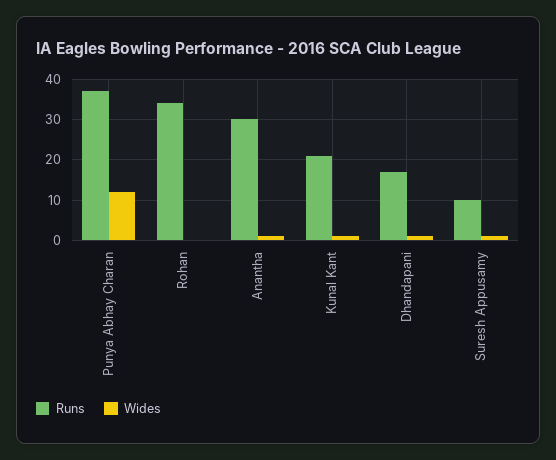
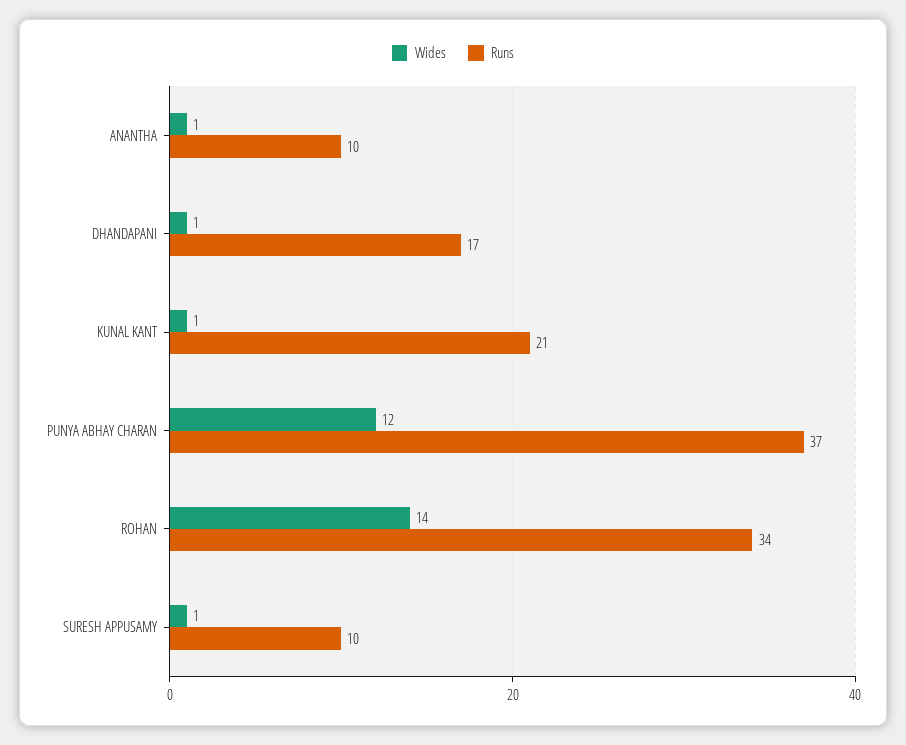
Wides, Rohan: 0 -> 14
Runs, Anantha: 30 -> 10

